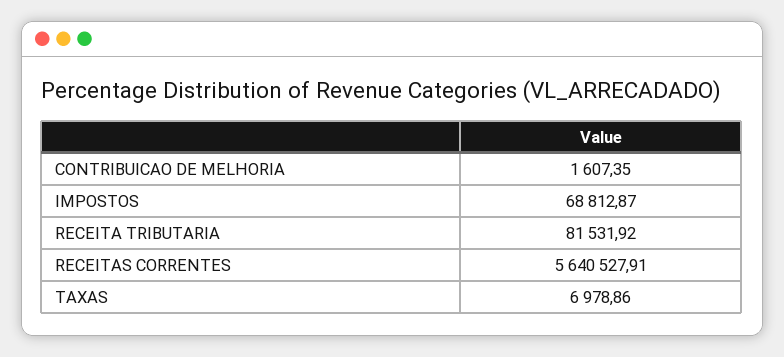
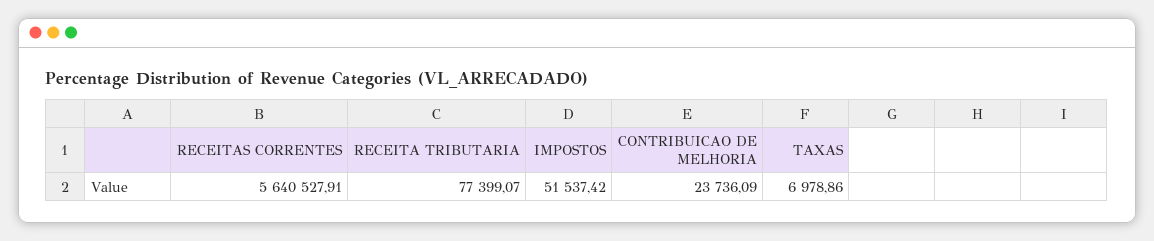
CONTRIBUICAO DE MELHORIA: 1607.35 -> 23736.09
IMPOSTOS: 68812.87 -> 51537.42
RECEITA TRIBUTARIA: 81531.92 -> 77399.07

